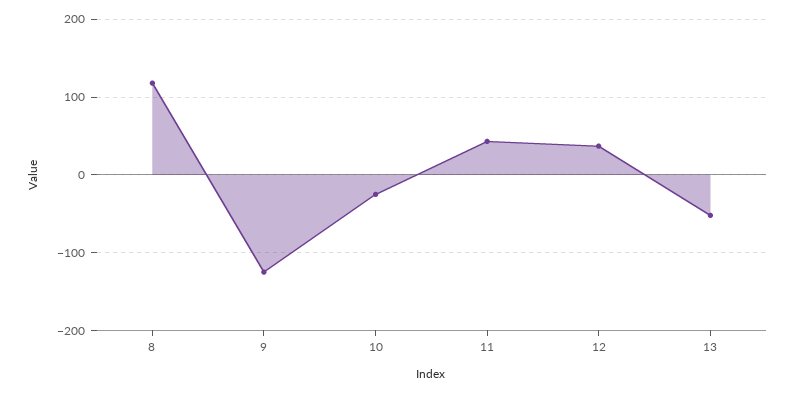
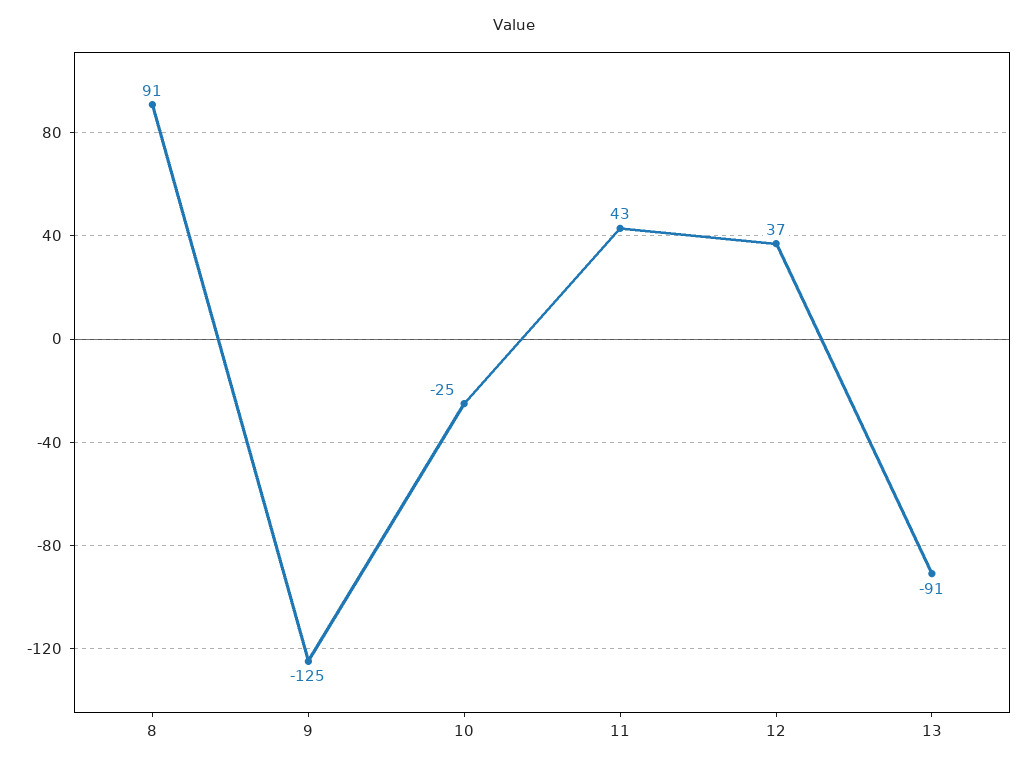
8: 120 -> 91
13: -50 -> -91

